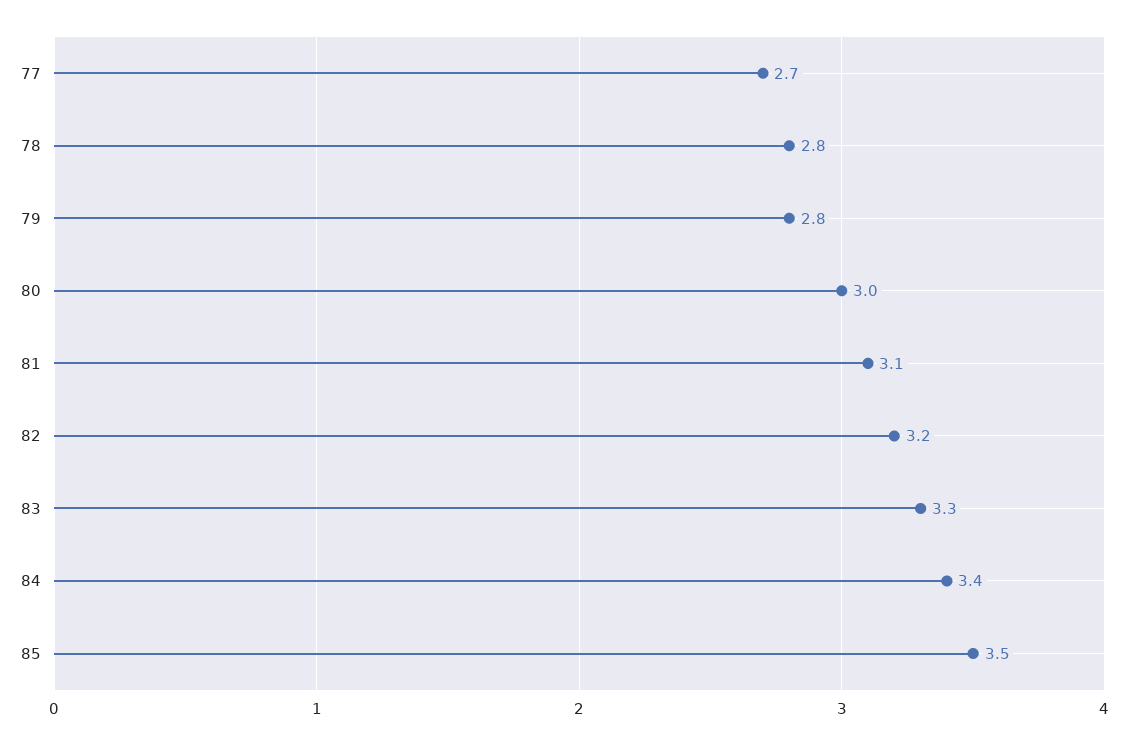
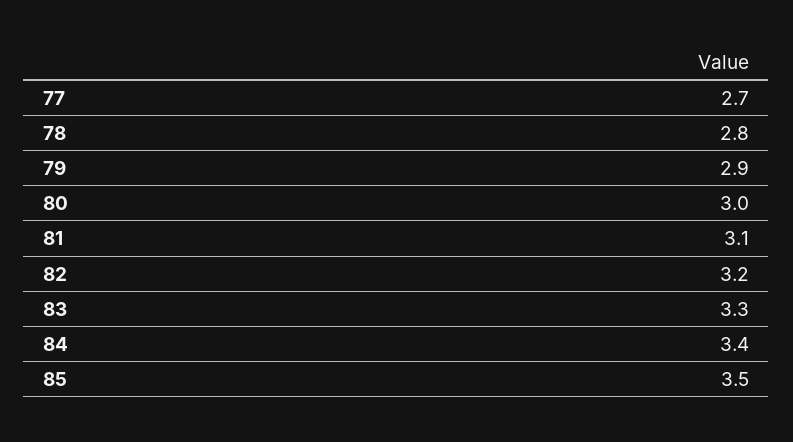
79: 2.8 -> 2.9

